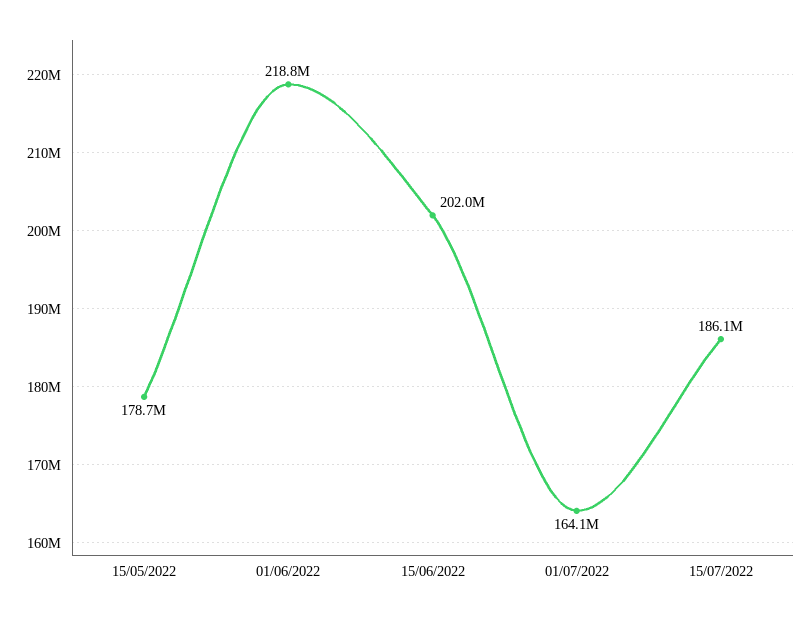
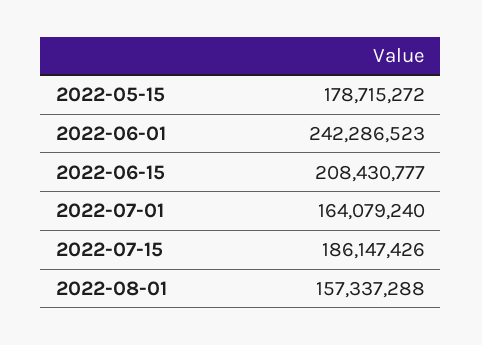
01/06/2022: 218800000 -> 242286523
15/06/2022: 202000000 -> 208430777
2022-08-01: none -> 157337288

